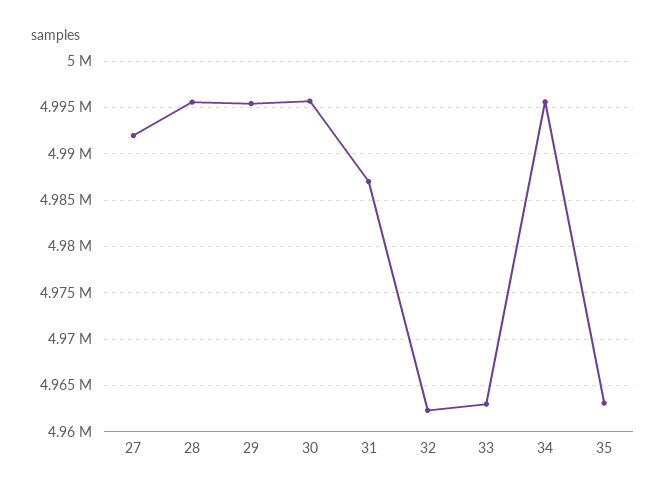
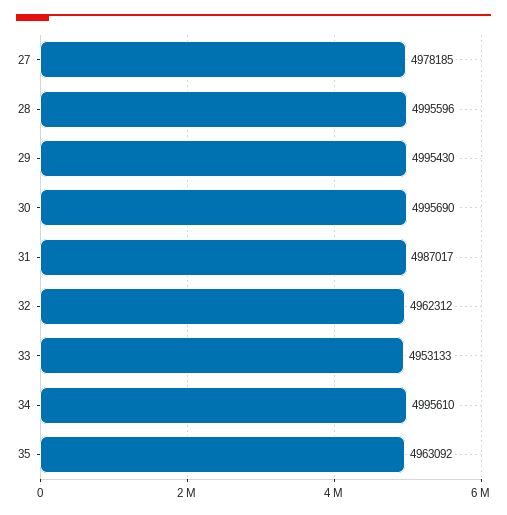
27: 4992000 -> 4978185
33: 4963000 -> 4953133

